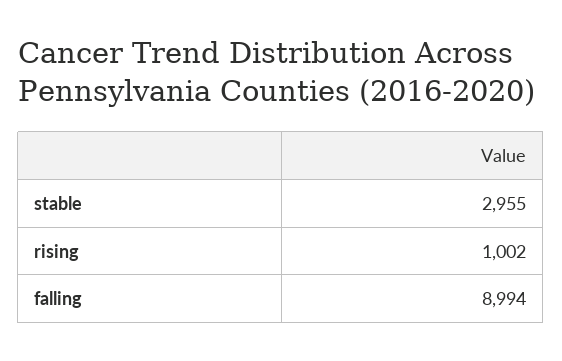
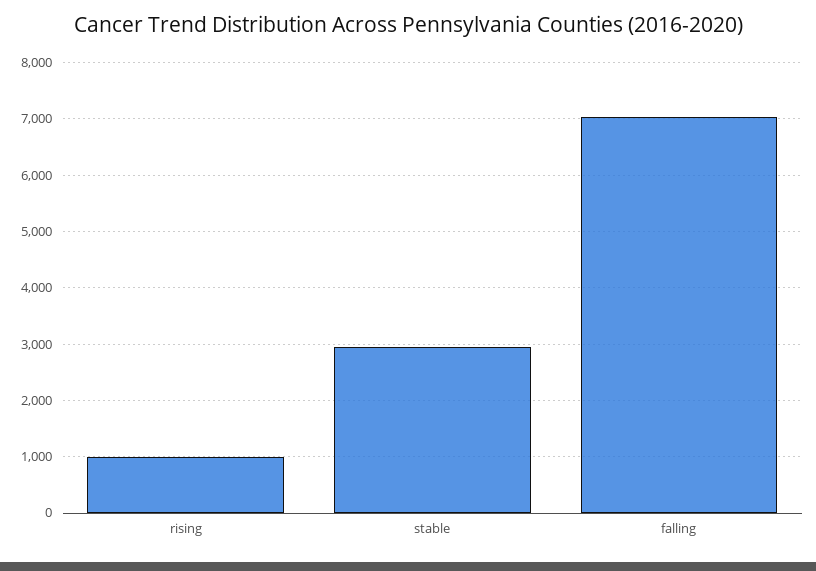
falling: 8994 -> 7000

